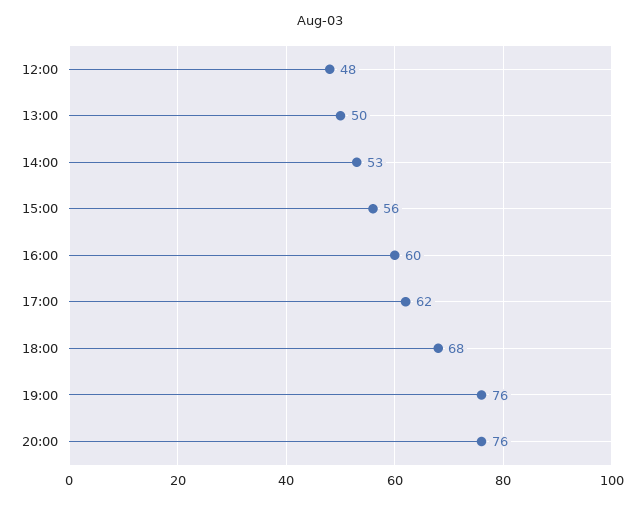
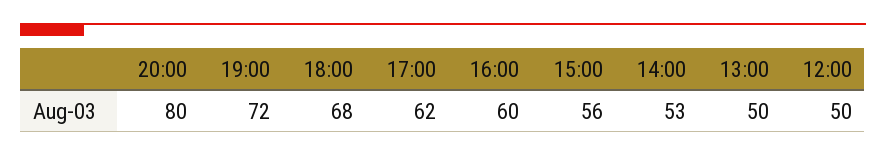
12:00: 48 -> 50
19:00: 76 -> 72
20:00: 76 -> 80

